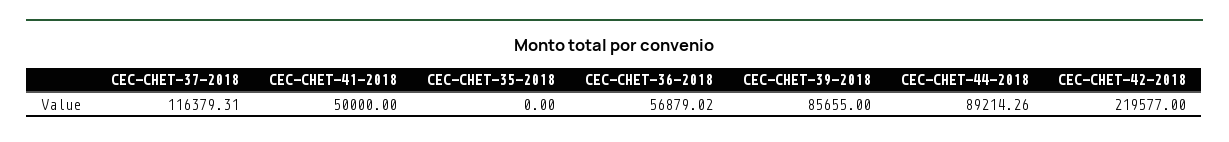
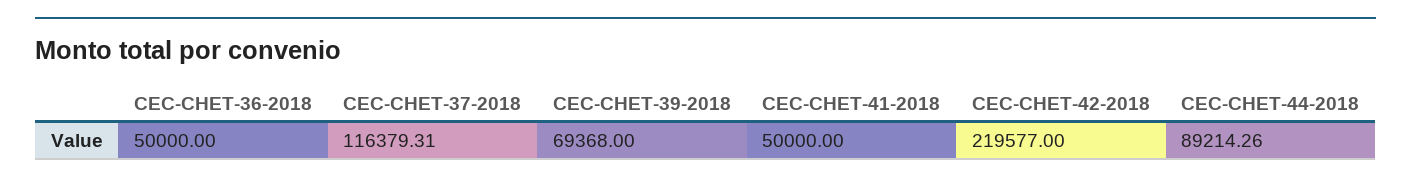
CEC-CHET-35-2018: 0 -> none
CEC-CHET-36-2018: 56879.02 -> 50000
CEC-CHET-39-2018: 85655 -> 69368

